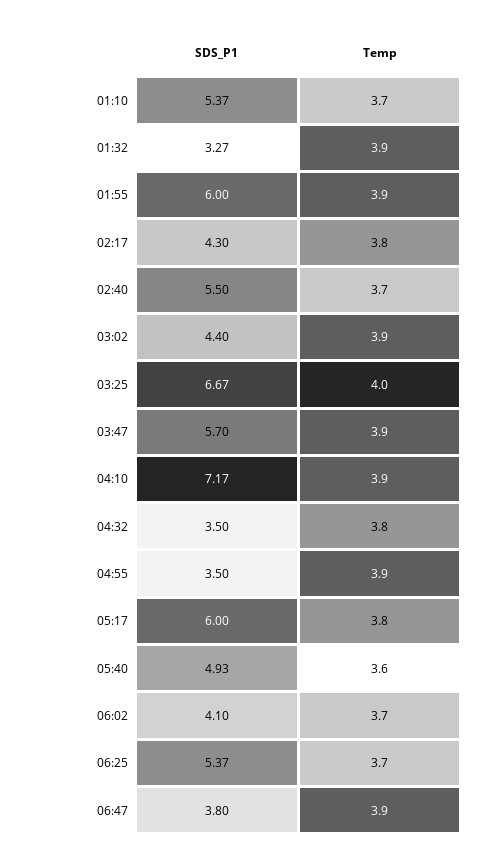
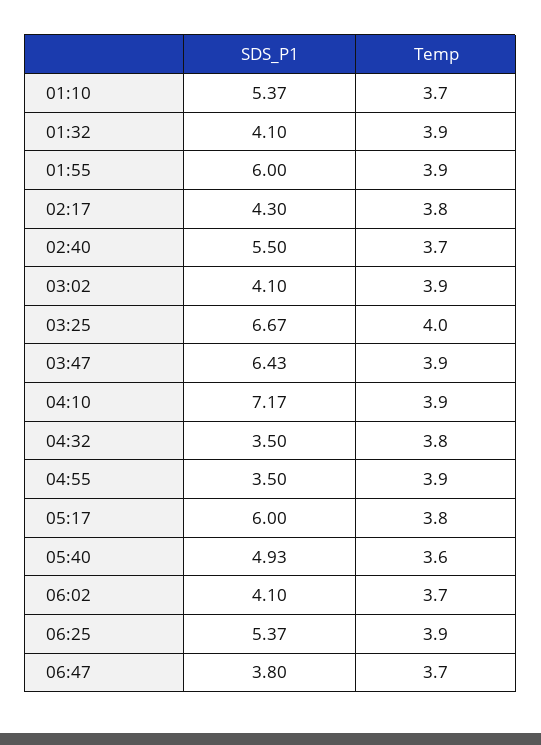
SDS_P1, 01:32: 3.27 -> 4.1
SDS_P1, 03:02: 4.4 -> 4.1
SDS_P1, 03:47: 5.7 -> 6.43
Temp, 06:25: 3.7 -> 3.9
Temp, 06:47: 3.9 -> 3.7

